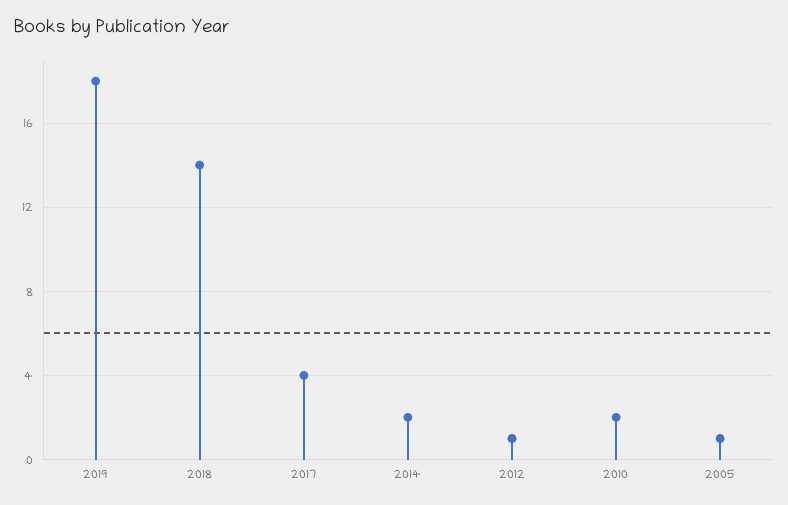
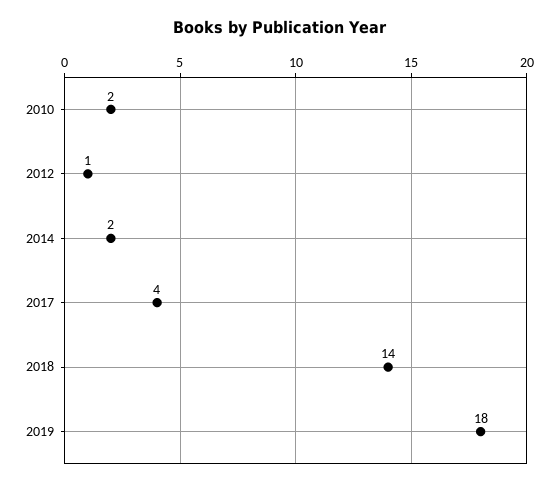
2005: 1 -> none

